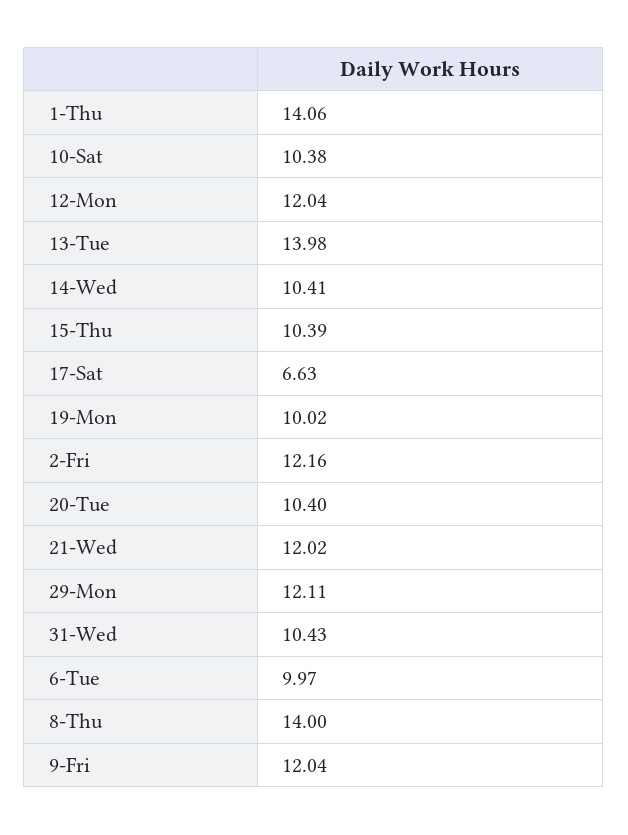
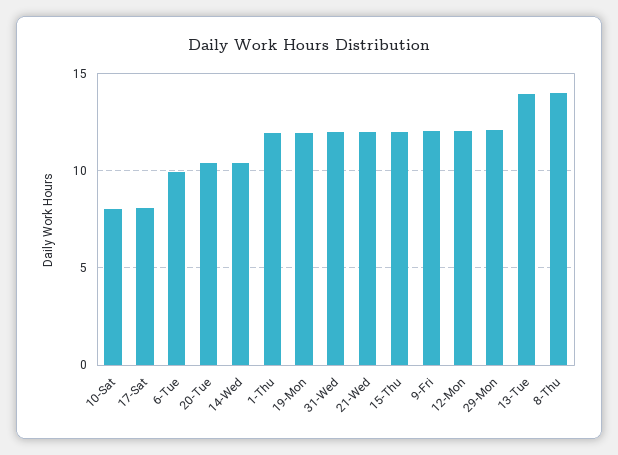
1-Thu: 14.06 -> 12
10-Sat: 10.38 -> 8
15-Thu: 10.39 -> 12
17-Sat: 6.63 -> 8
19-Mon: 10.02 -> 12
2-Fri: 12.16 -> none
31-Wed: 10.43 -> 12

